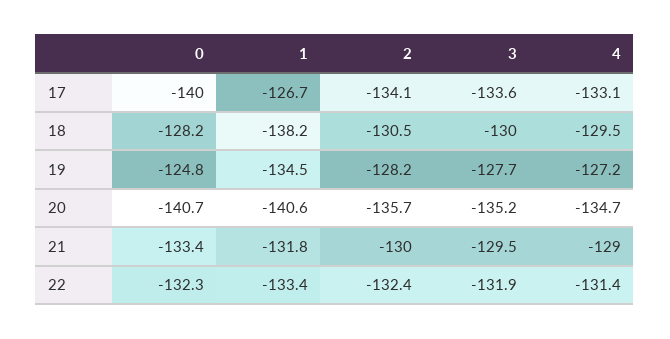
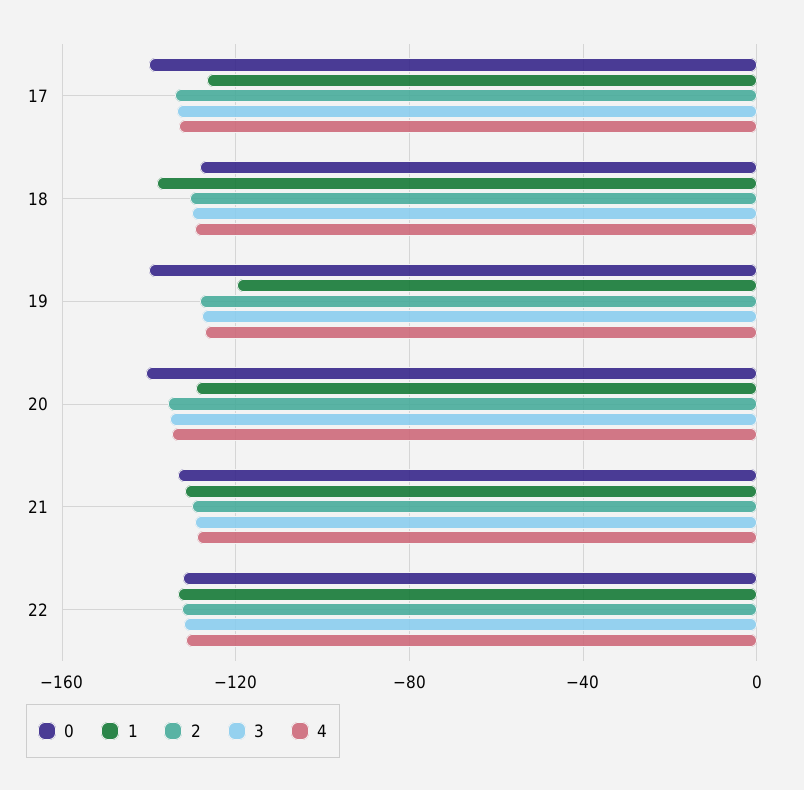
0, 19: -124.8 -> -140
1, 19: -134.5 -> -120
1, 20: -140.6 -> -130

